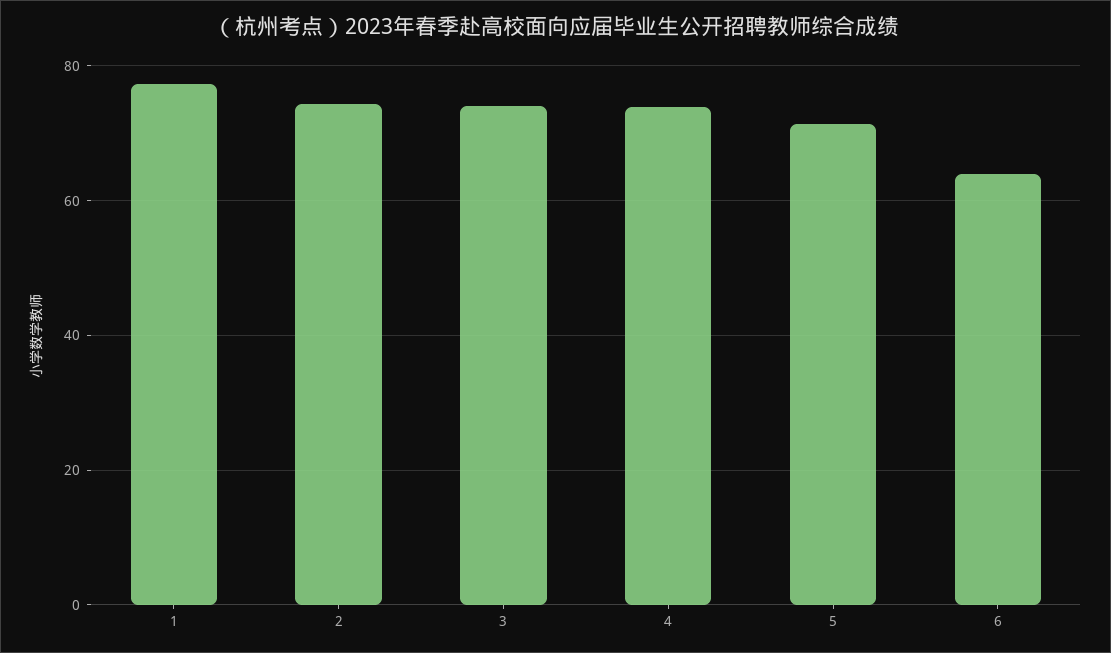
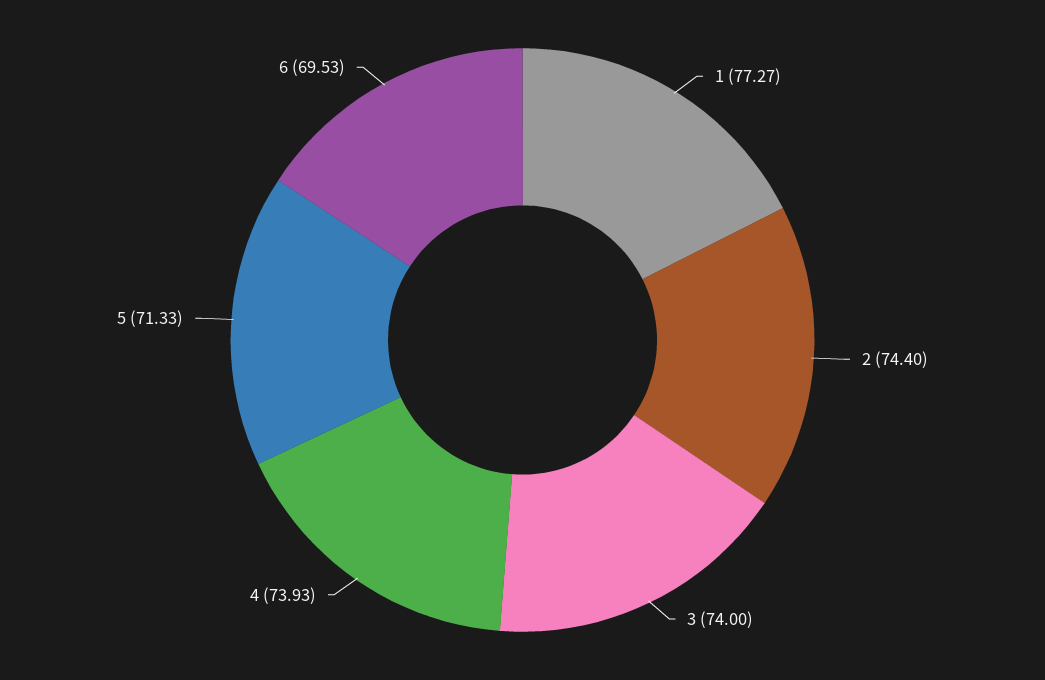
6: 64 -> 69.53

